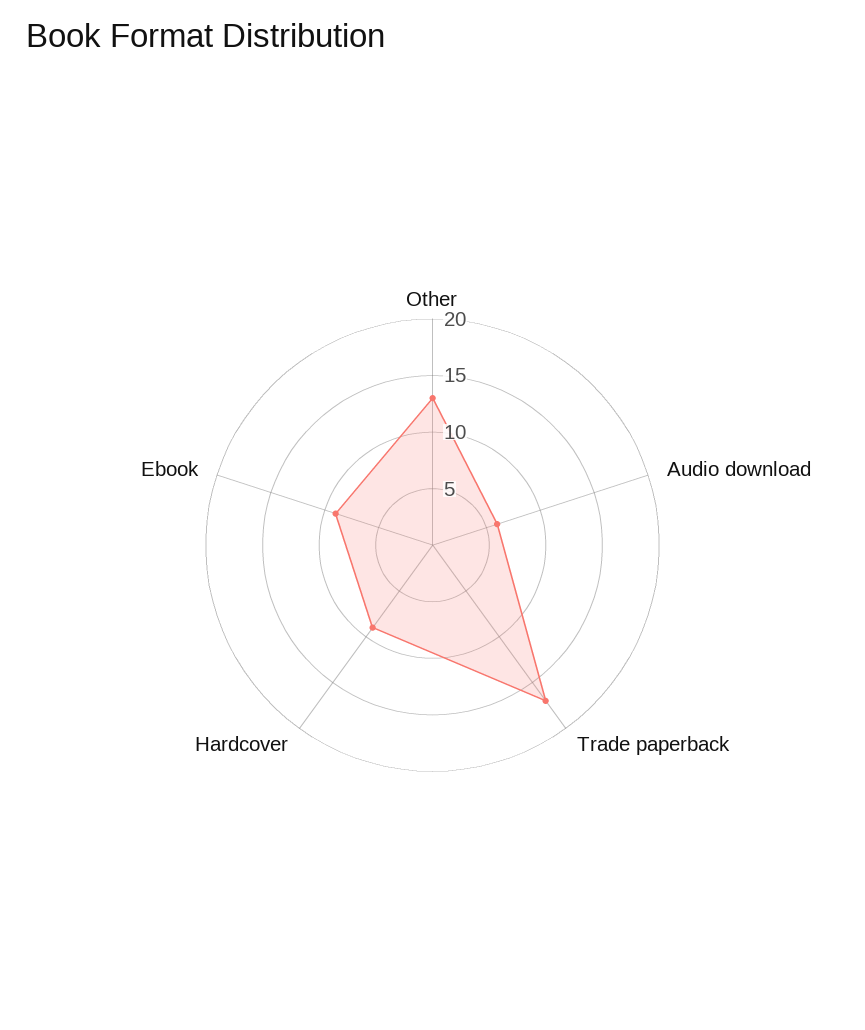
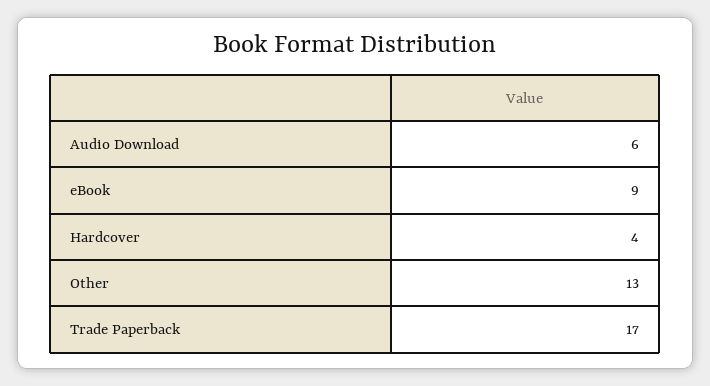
Hardcover: 9 -> 4

